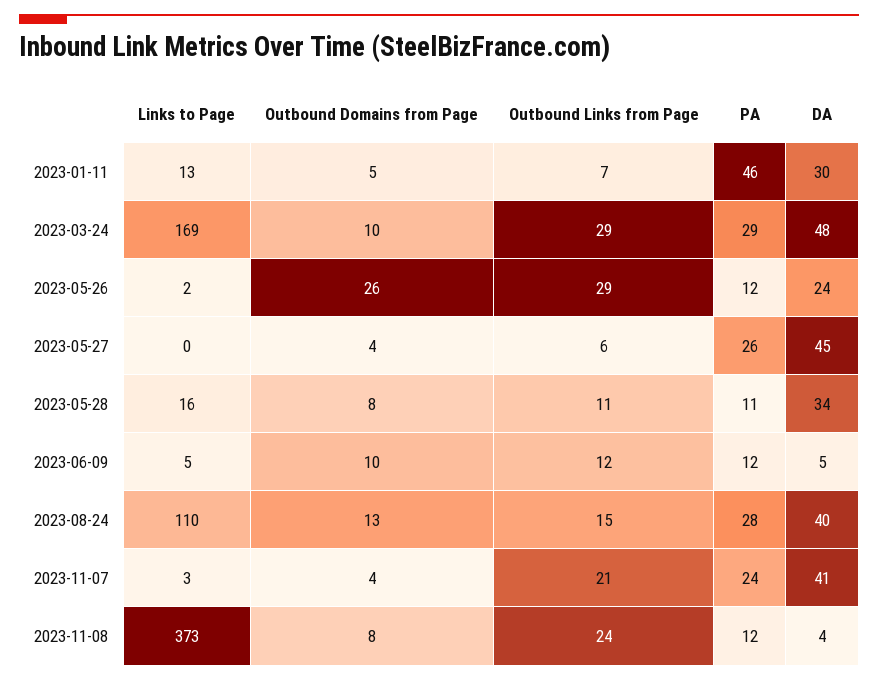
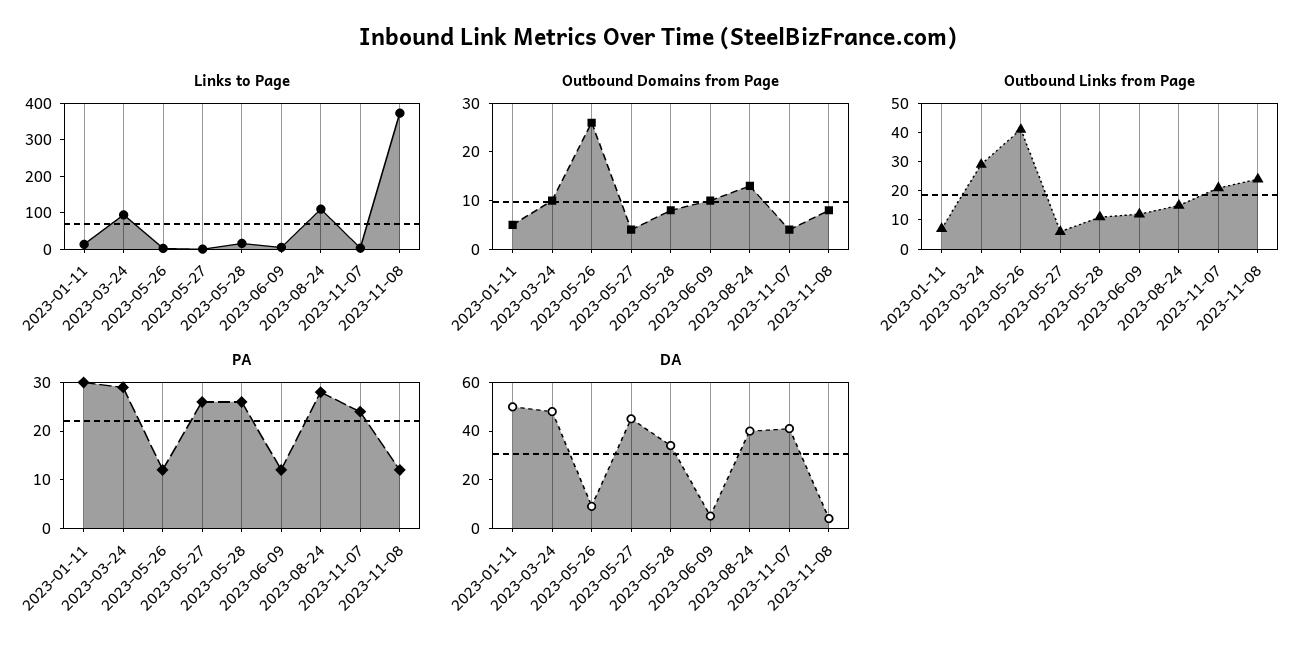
PA, 2023-01-11: 46 -> 30
DA, 2023-01-11: 30 -> 50
Links to Page, 2023-03-24: 169 -> 100
Outbound Links from Page, 2023-05-26: 29 -> 40
DA, 2023-05-26: 24 -> 10
PA, 2023-05-28: 11 -> 25

